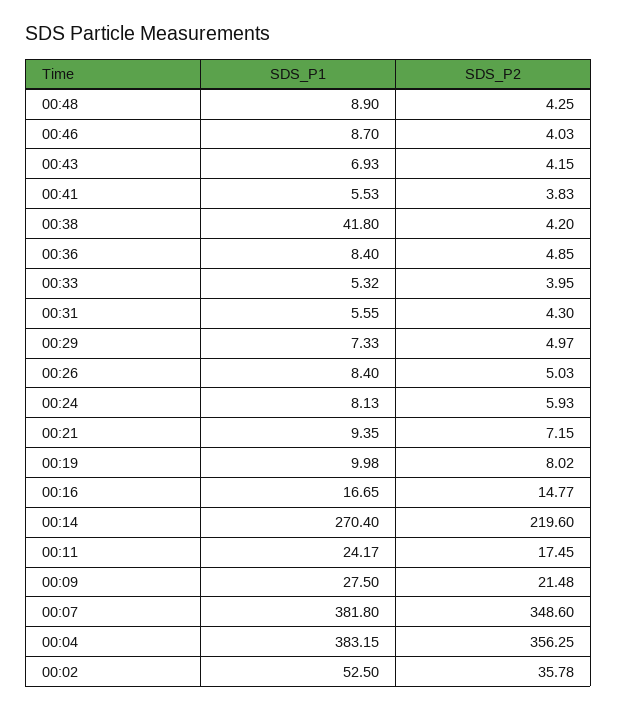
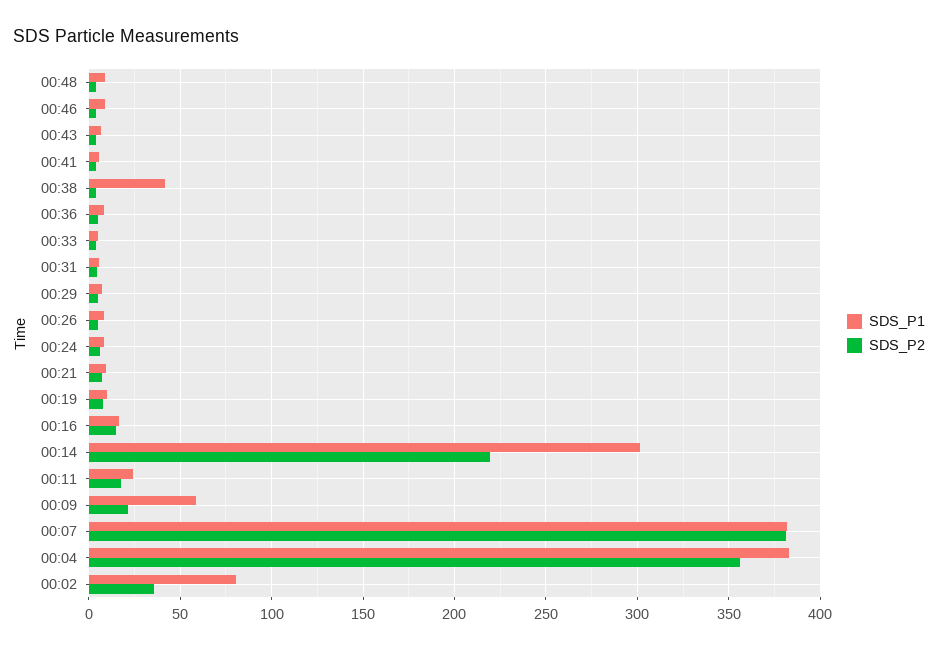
SDS_P1, 00:14: 270.4 -> 300
SDS_P1, 00:09: 27.5 -> 60
SDS_P2, 00:07: 348.6 -> 380
SDS_P1, 00:02: 52.5 -> 80

